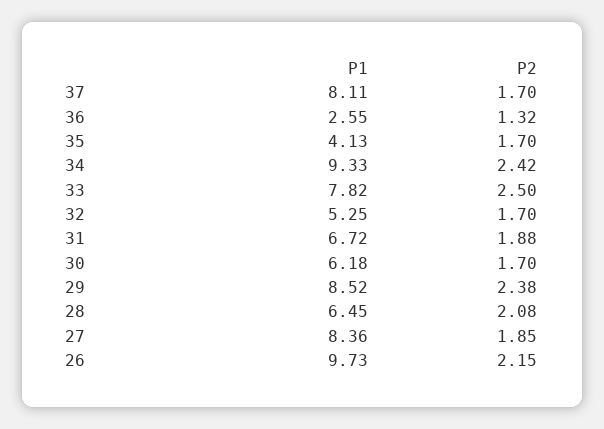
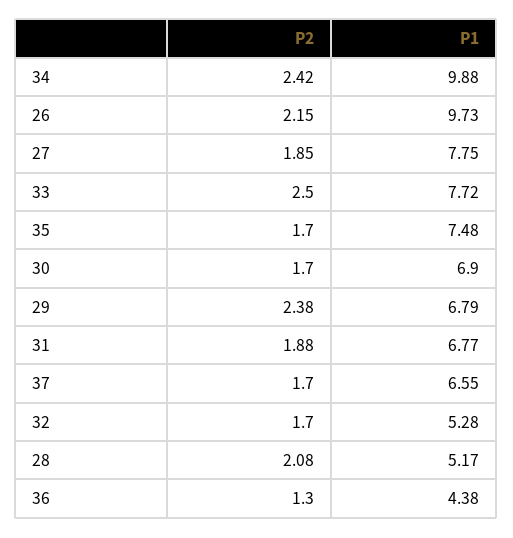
P1, 37: 8.11 -> 6.55
P1, 36: 2.55 -> 4.38
P2, 36: 1.32 -> 1.3
P1, 35: 4.13 -> 7.48
P1, 34: 9.33 -> 9.88
P1, 33: 7.82 -> 7.72
P1, 32: 5.25 -> 5.28
P1, 31: 6.72 -> 6.77
P1, 30: 6.18 -> 6.9
P1, 29: 8.52 -> 6.79
P1, 28: 6.45 -> 5.17
P1, 27: 8.36 -> 7.75

